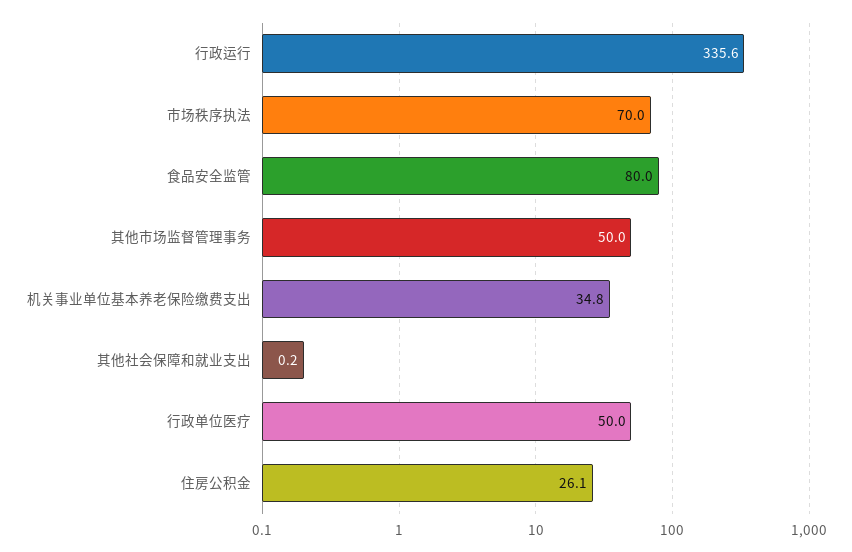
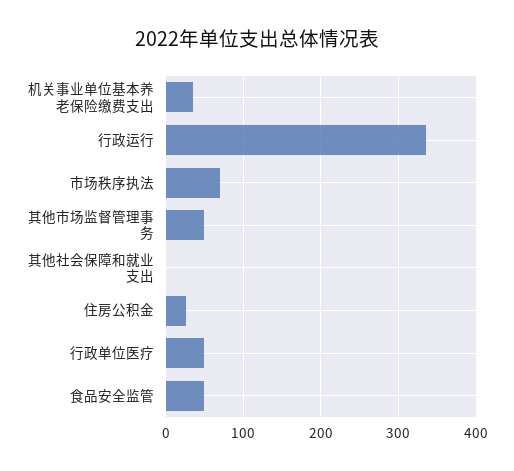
食品安全监管: 80 -> 50

